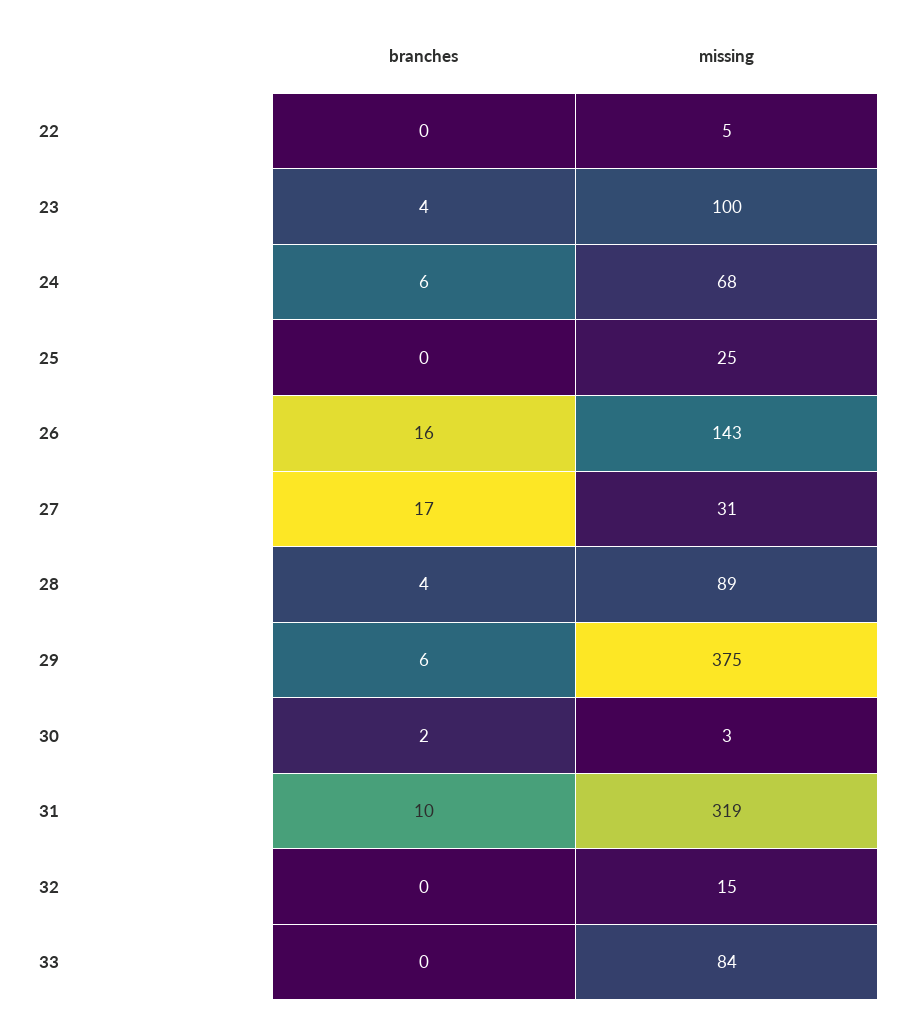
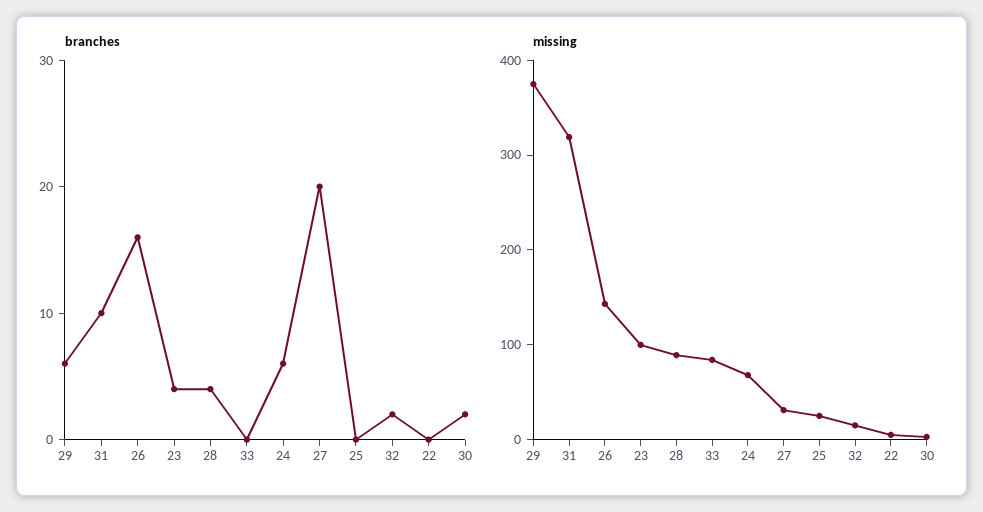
branches, 27: 17 -> 20
branches, 32: 0 -> 2

